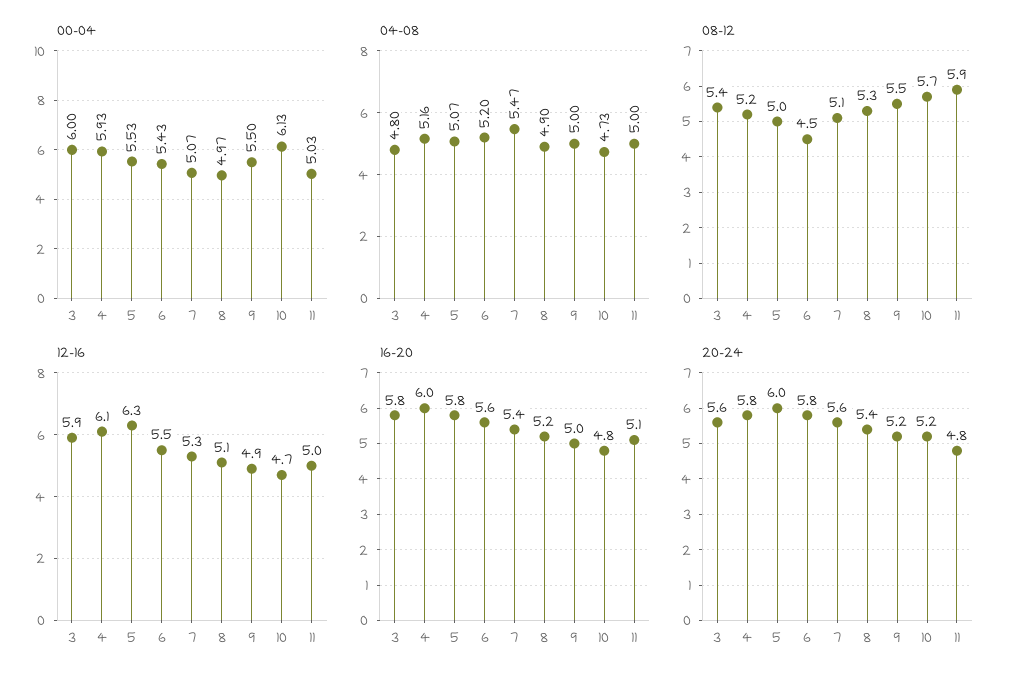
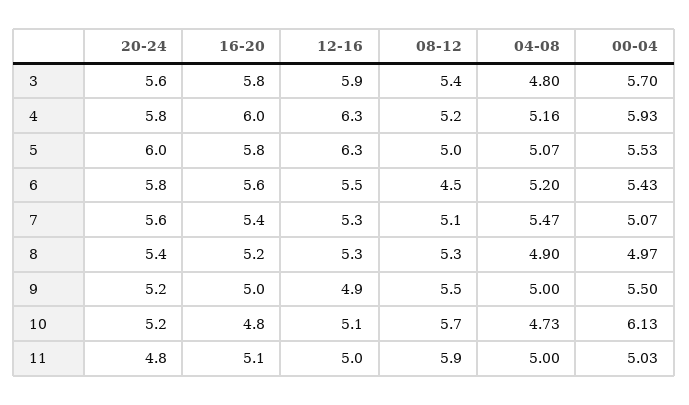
00-04, 3: 6 -> 5.7
12-16, 4: 6.1 -> 6.3
12-16, 8: 5.1 -> 5.3
12-16, 10: 4.7 -> 5.1

